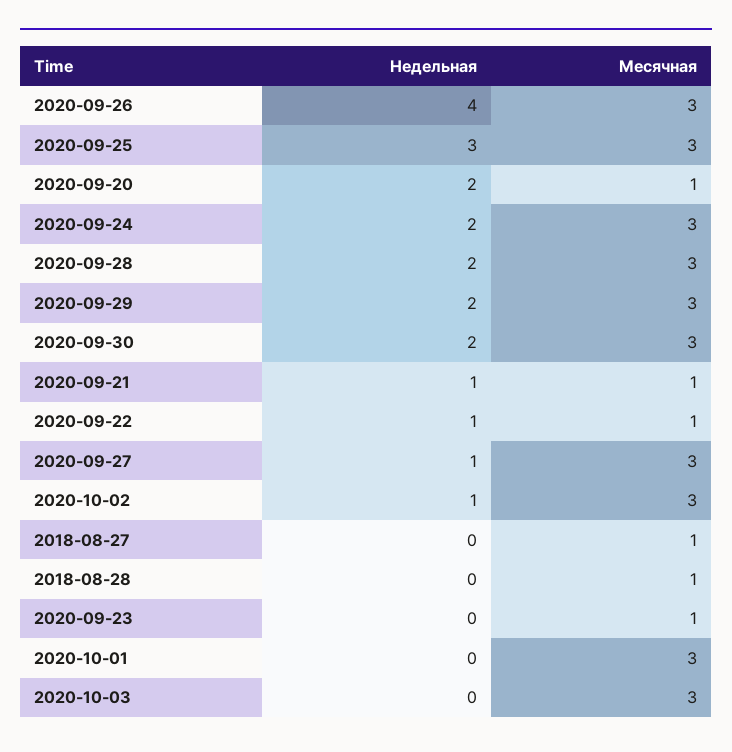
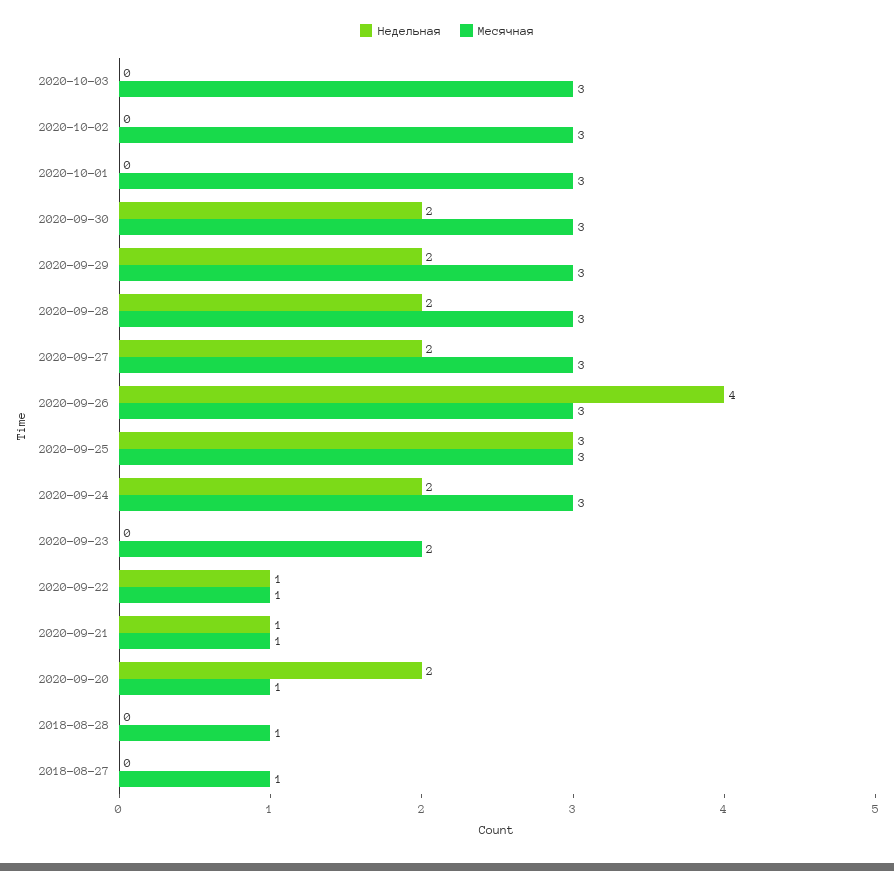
Недельная, 2020-09-27: 1 -> 2
Недельная, 2020-10-02: 1 -> 0
Месячная, 2020-09-23: 1 -> 2

